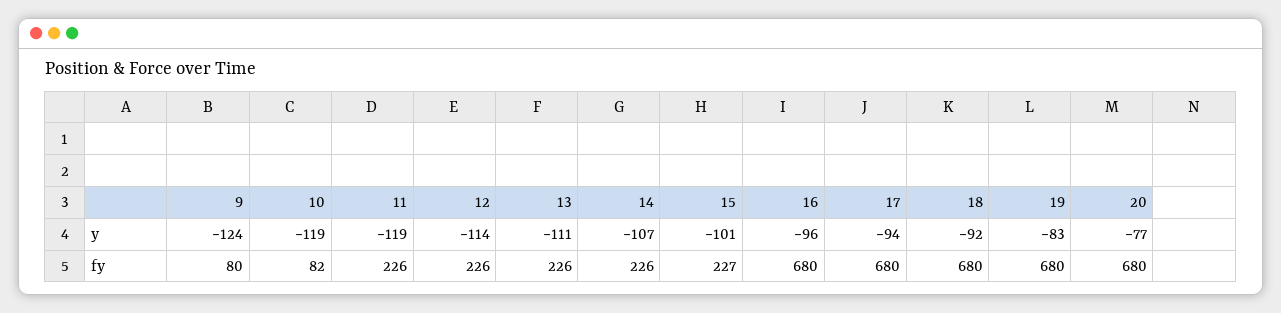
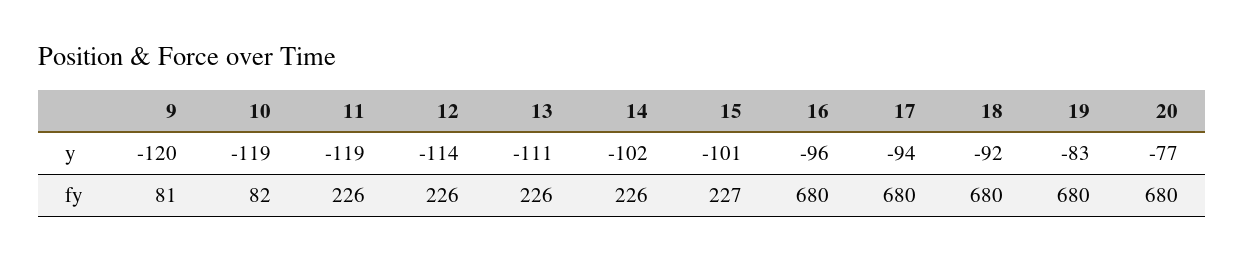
9, y: -124 -> -120
14, y: -107 -> -102
9, fy: 80 -> 81

